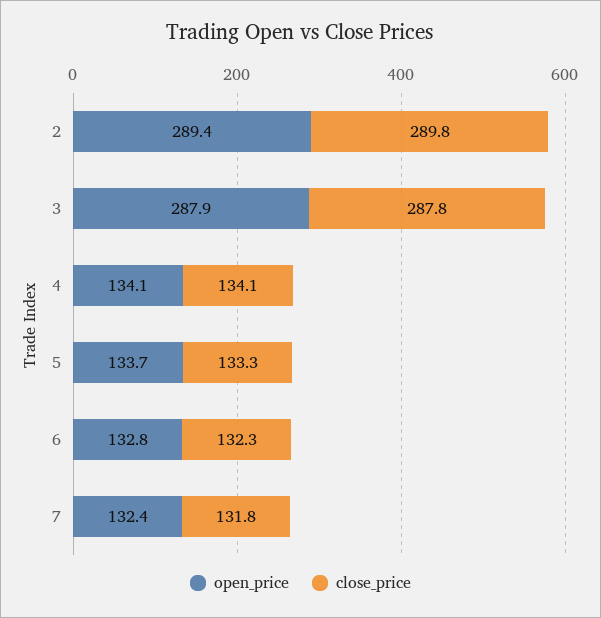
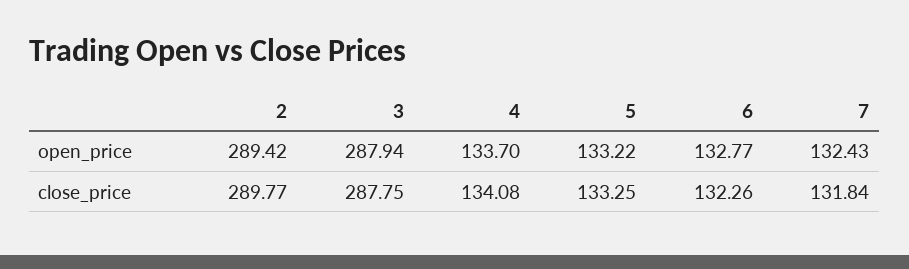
open_price, 4: 134.1 -> 133.7
open_price, 5: 133.7 -> 133.22

